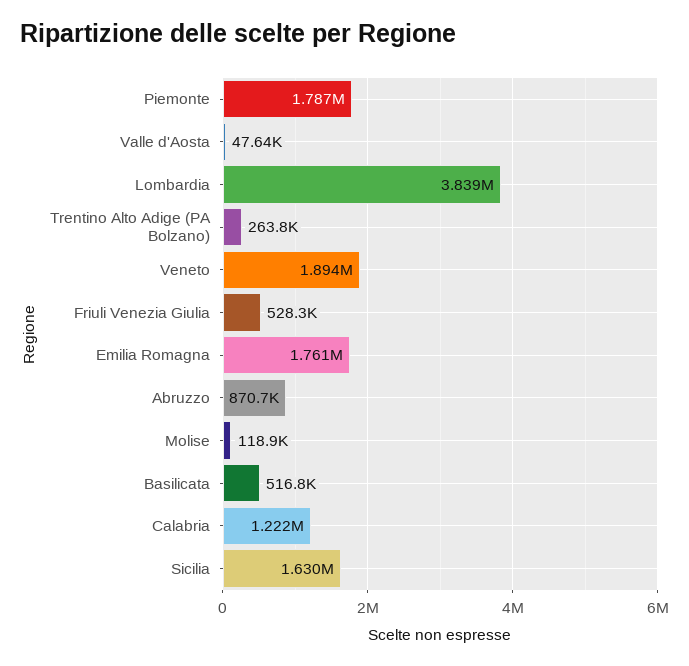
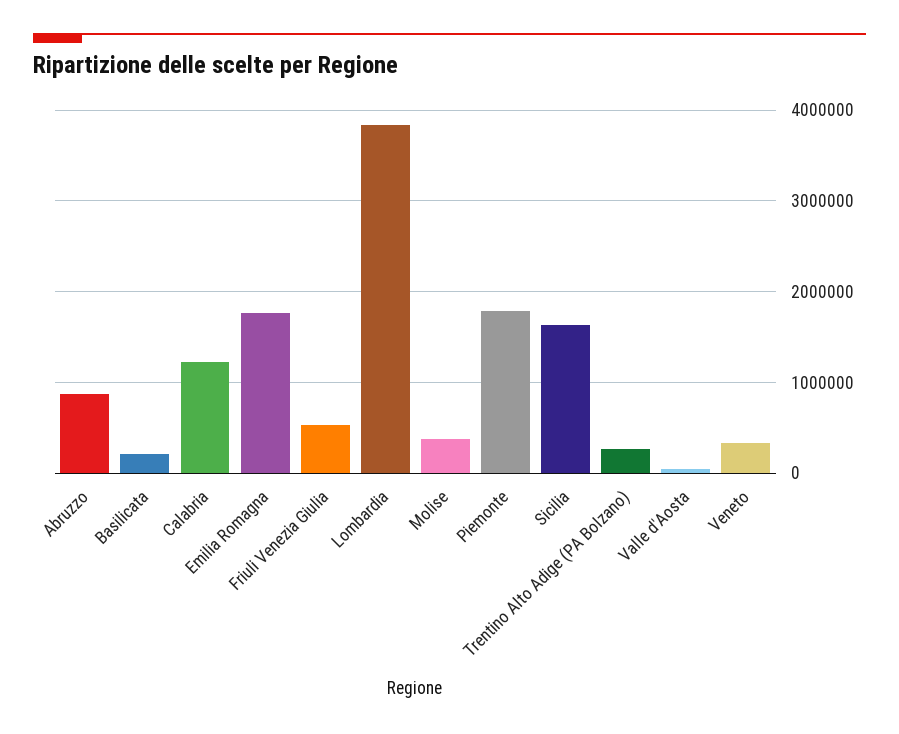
Veneto: 1894000 -> 300000
Molise: 118900 -> 400000
Basilicata: 516800 -> 200000

